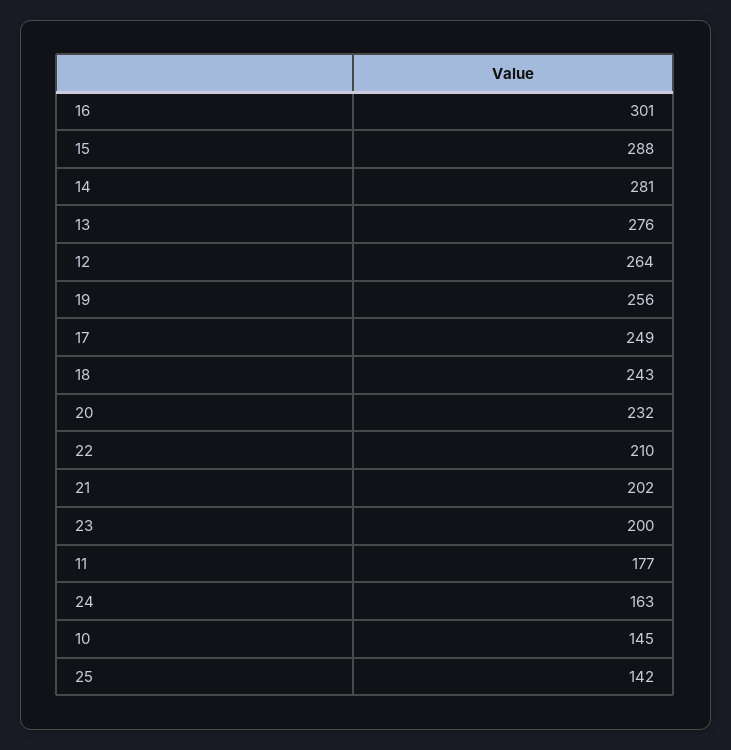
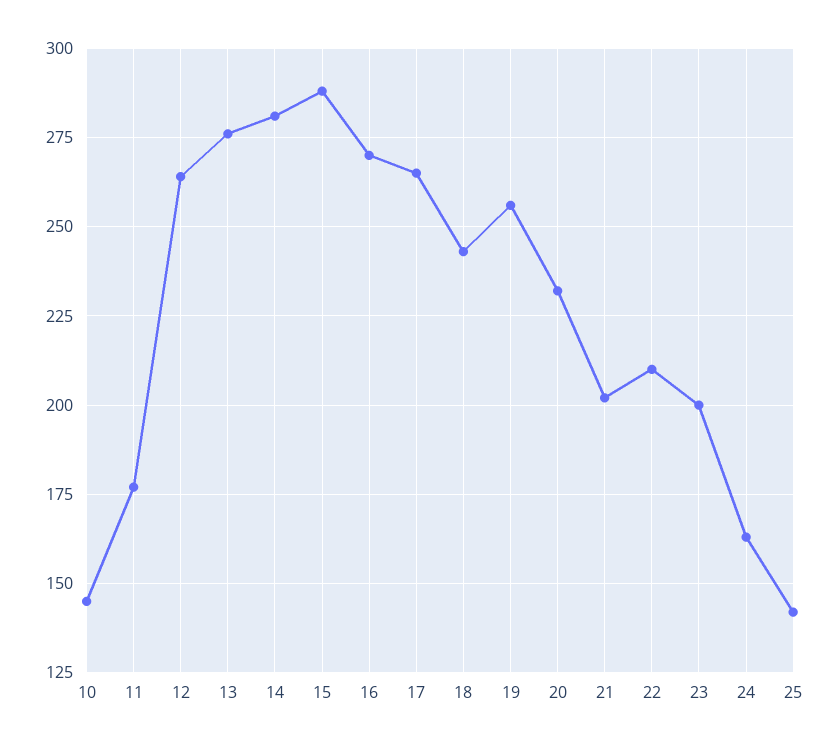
16: 301 -> 270
17: 249 -> 265

